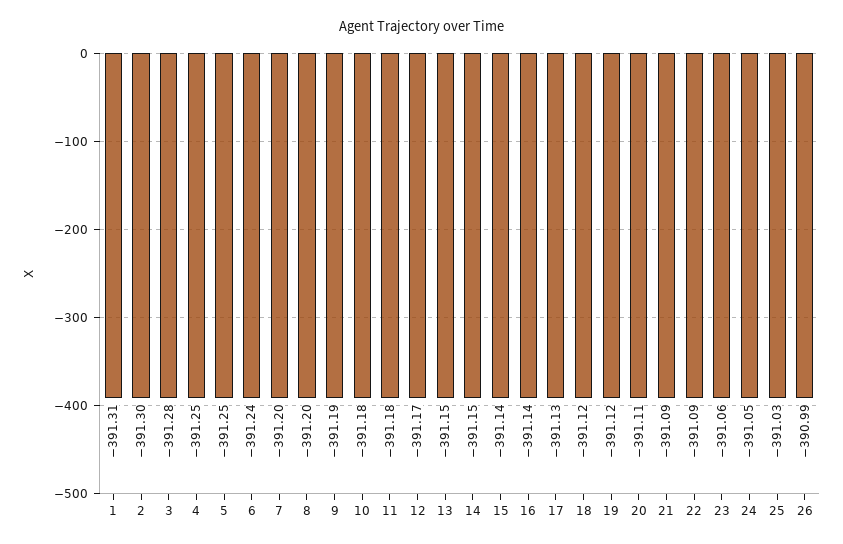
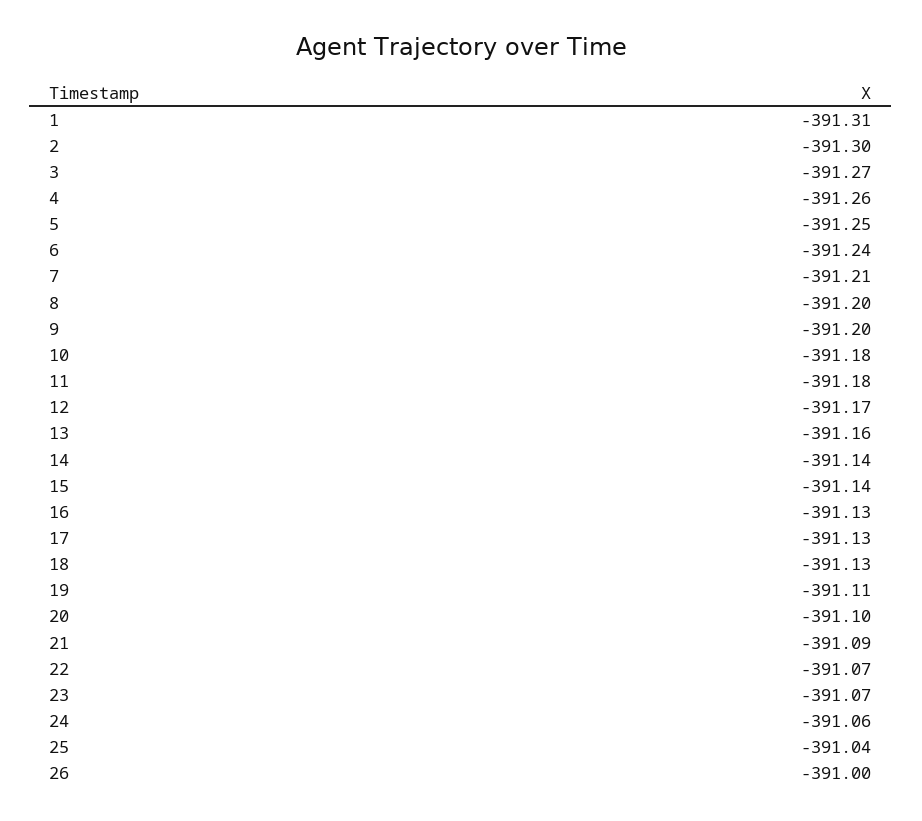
3: -391.28 -> -391.27
4: -391.25 -> -391.26
7: -391.2 -> -391.21
9: -391.19 -> -391.2
13: -391.15 -> -391.16
14: -391.15 -> -391.14
16: -391.14 -> -391.13
18: -391.12 -> -391.13
19: -391.12 -> -391.11
20: -391.11 -> -391.1
22: -391.09 -> -391.07
23: -391.06 -> -391.07
24: -391.05 -> -391.06
25: -391.03 -> -391.04
26: -390.99 -> -391

